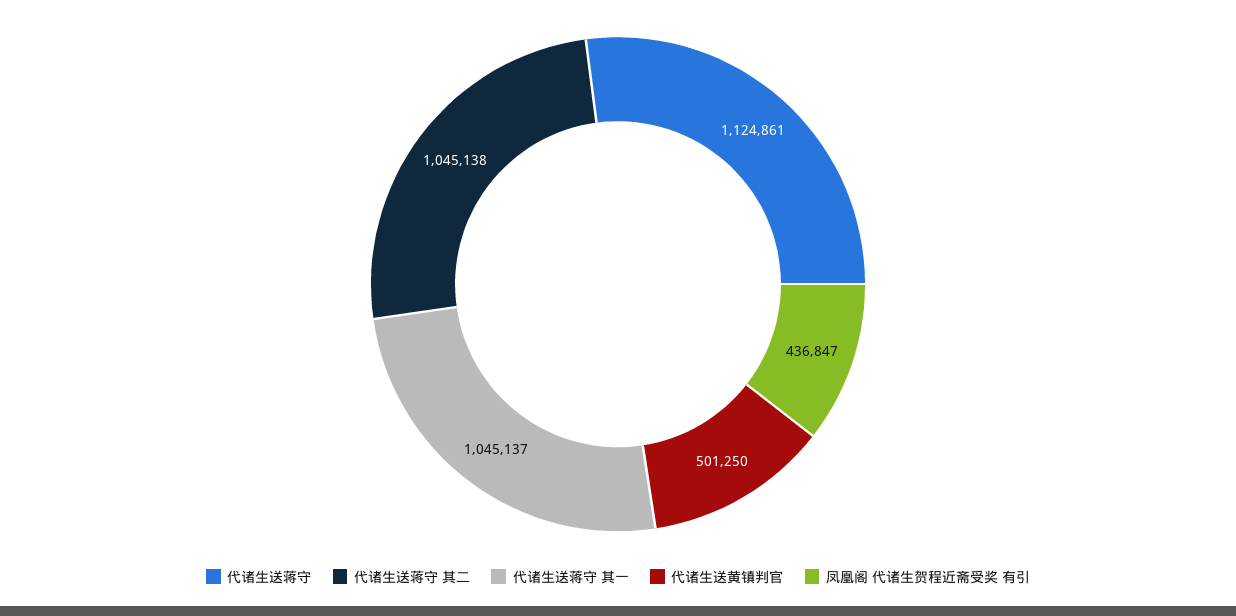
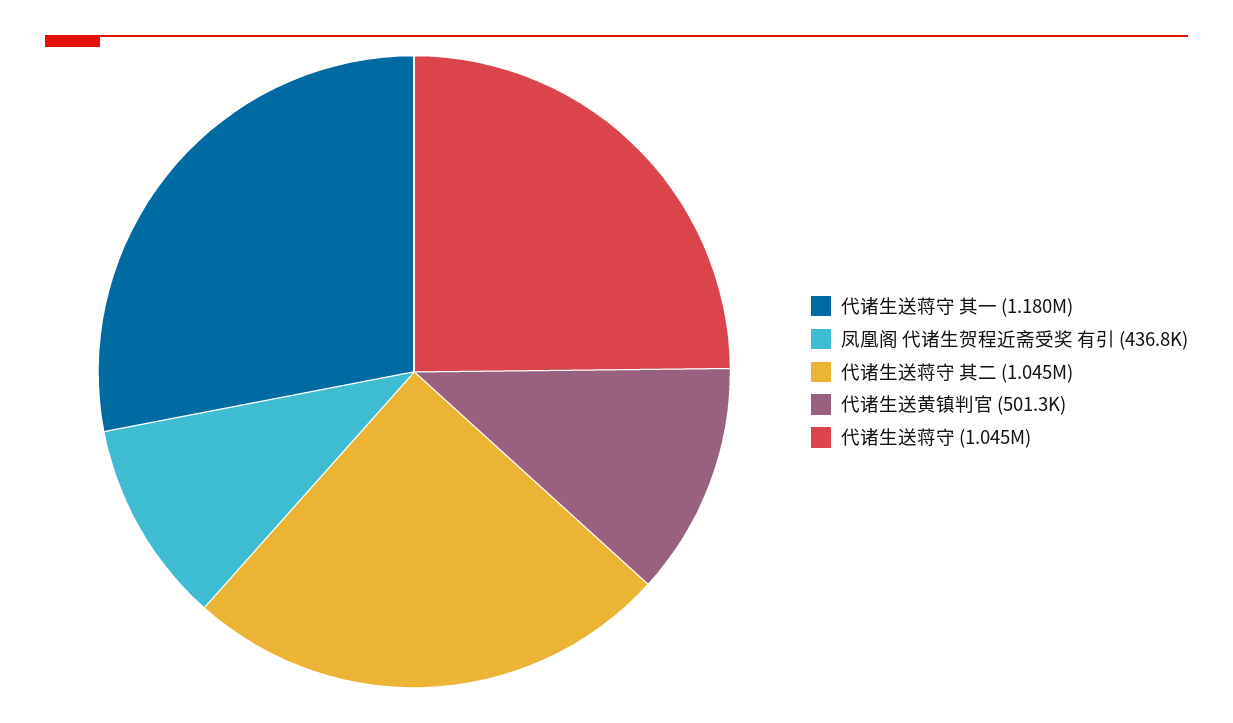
代诸生送蒋守: 1124861 -> 1045000
代诸生送蒋守 其一: 1045137 -> 1180000

